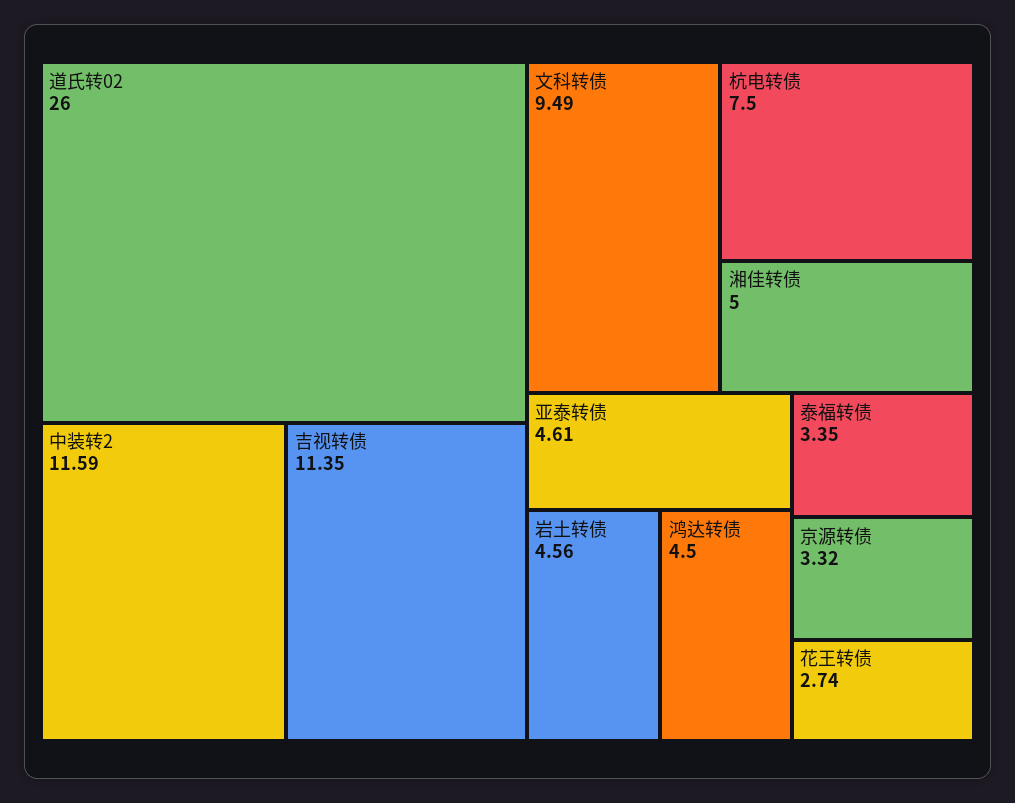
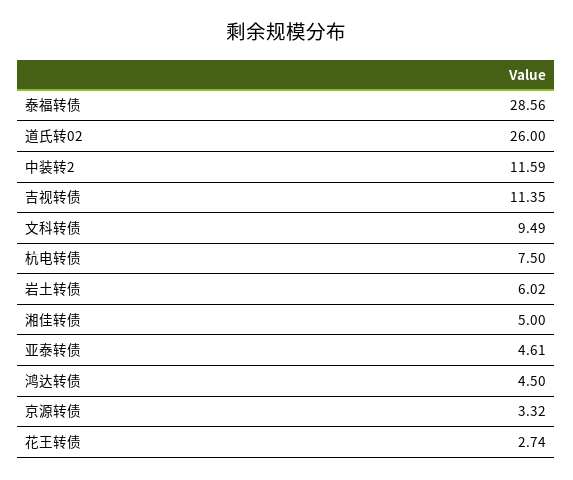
岩土转债: 4.56 -> 6.02
泰福转债: 3.35 -> 28.56

